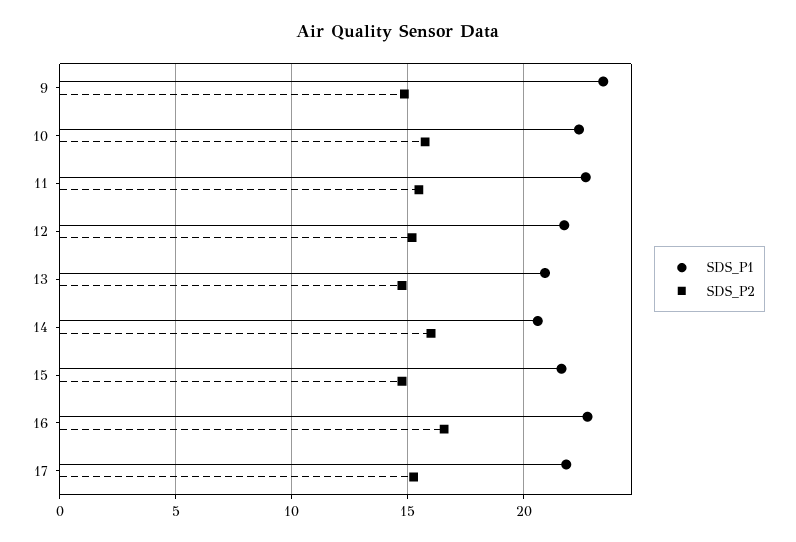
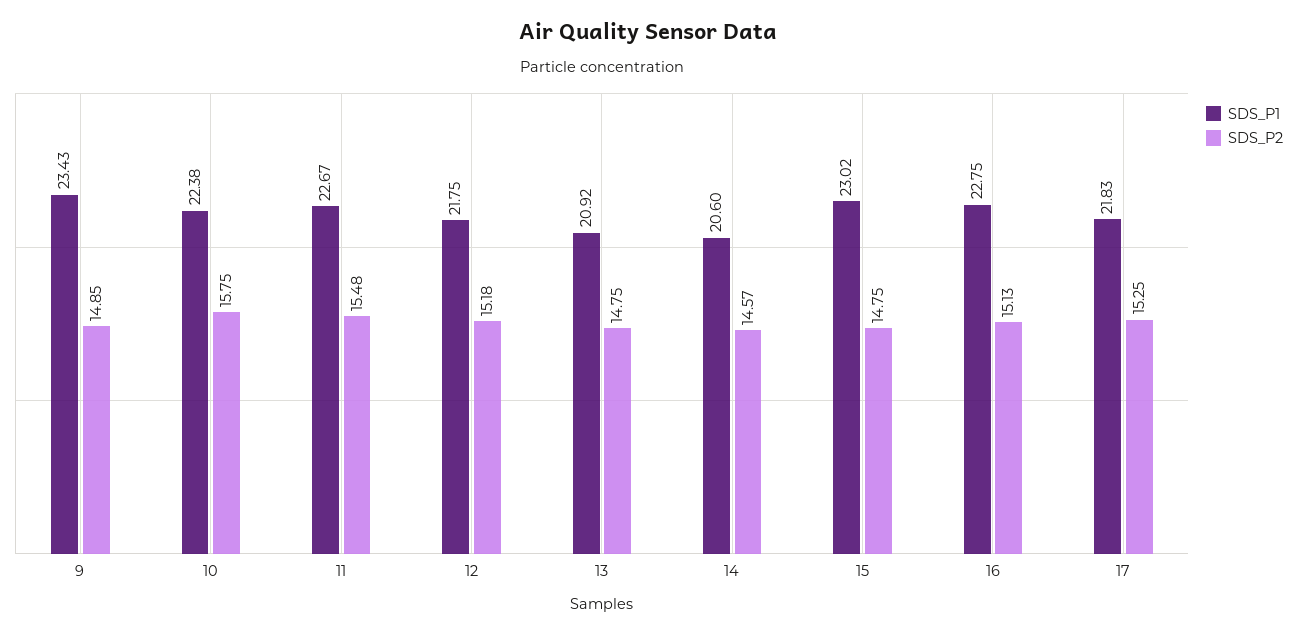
SDS_P2, 14: 16 -> 14.57
SDS_P1, 15: 21.5 -> 23.02
SDS_P2, 16: 16.5 -> 15.13

